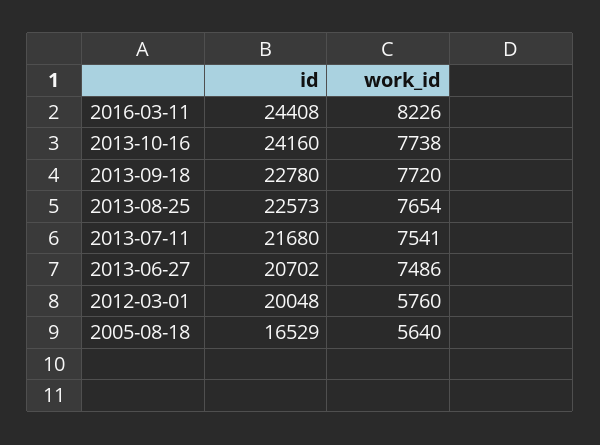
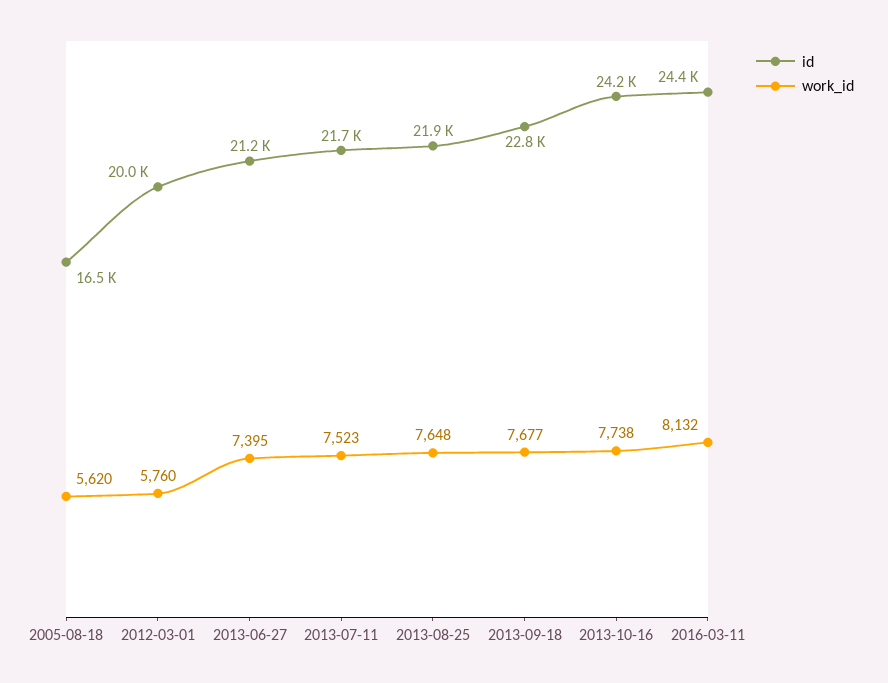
work_id, 2016-03-11: 8226 -> 8132
work_id, 2013-09-18: 7720 -> 7677
id, 2013-08-25: 22573 -> 21900
work_id, 2013-08-25: 7654 -> 7648
work_id, 2013-07-11: 7541 -> 7523
id, 2013-06-27: 20702 -> 21200
work_id, 2013-06-27: 7486 -> 7395
work_id, 2005-08-18: 5640 -> 5620

